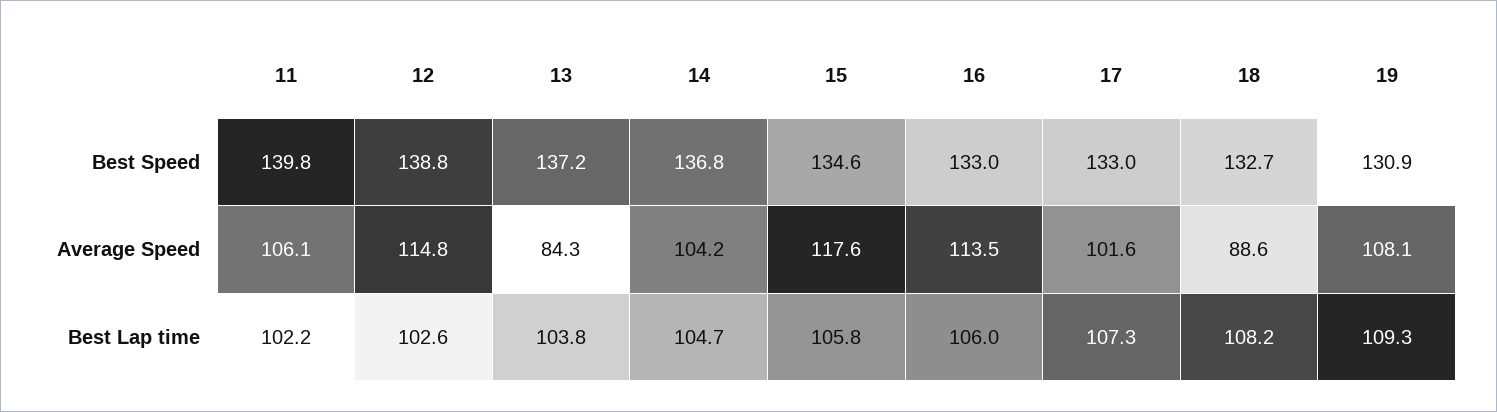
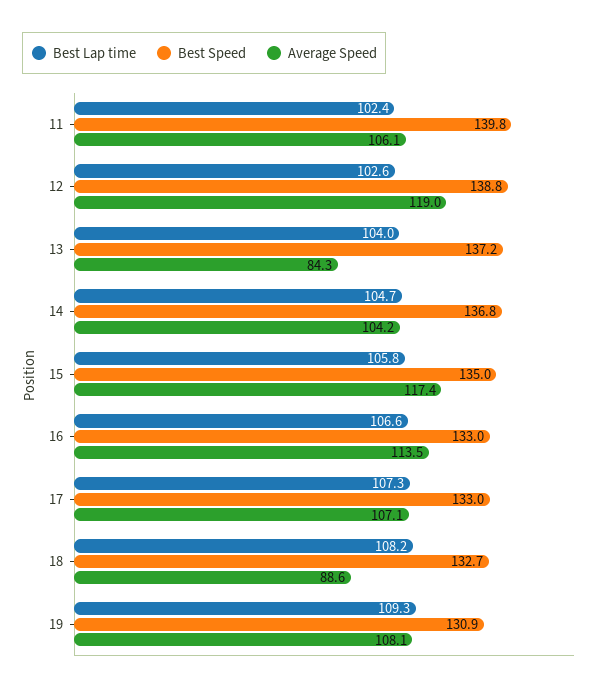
Best Speed, 15: 134.6 -> 135
Average Speed, 12: 114.8 -> 119
Average Speed, 15: 117.6 -> 117.4
Average Speed, 17: 101.6 -> 107.1
Best Lap time, 11: 102.2 -> 102.4
Best Lap time, 13: 103.8 -> 104
Best Lap time, 16: 106 -> 106.6

